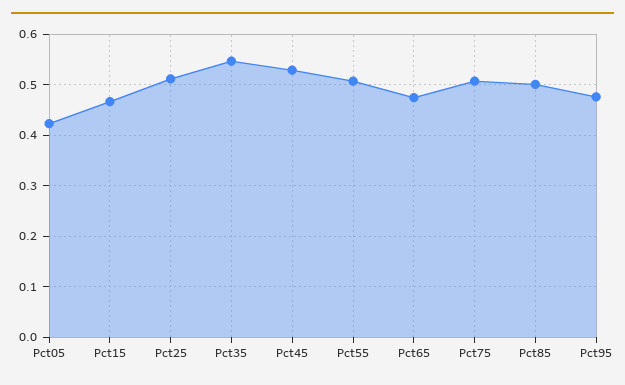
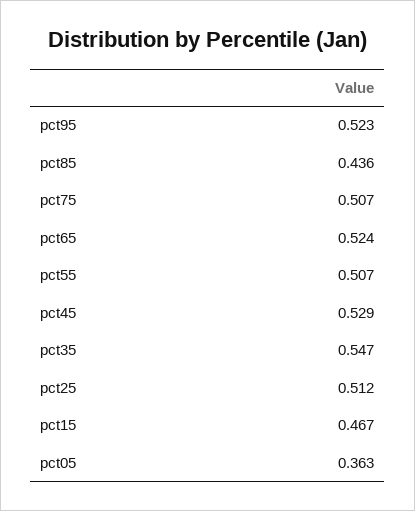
Pct05: 0.42 -> 0.363
Pct65: 0.48 -> 0.524
Pct85: 0.5 -> 0.436
Pct95: 0.48 -> 0.523

